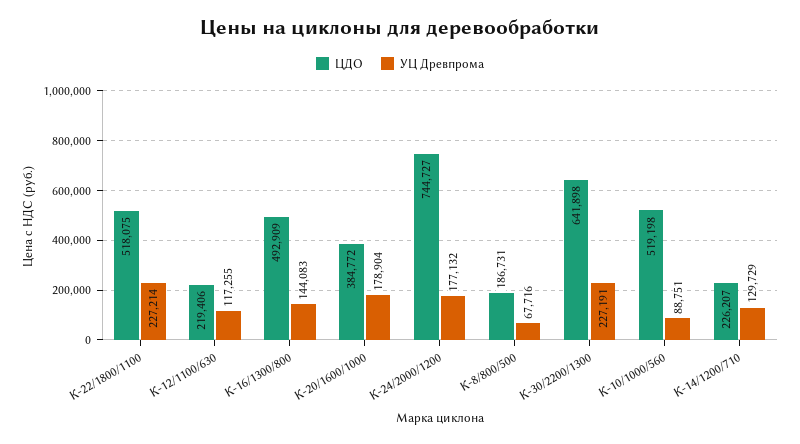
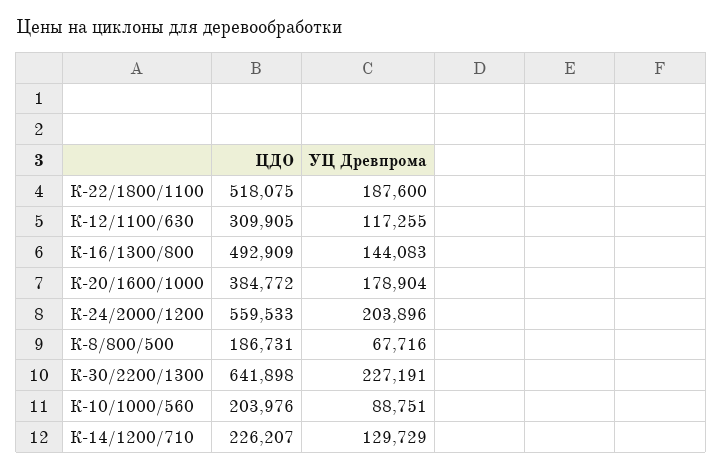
УЦ Древпрома, К-22/1800/1100: 227214 -> 187600
ЦДО, К-12/1100/630: 219406 -> 309905
ЦДО, К-24/2000/1200: 744727 -> 559533
УЦ Древпрома, К-24/2000/1200: 177132 -> 203896
ЦДО, К-10/1000/560: 519198 -> 203976

